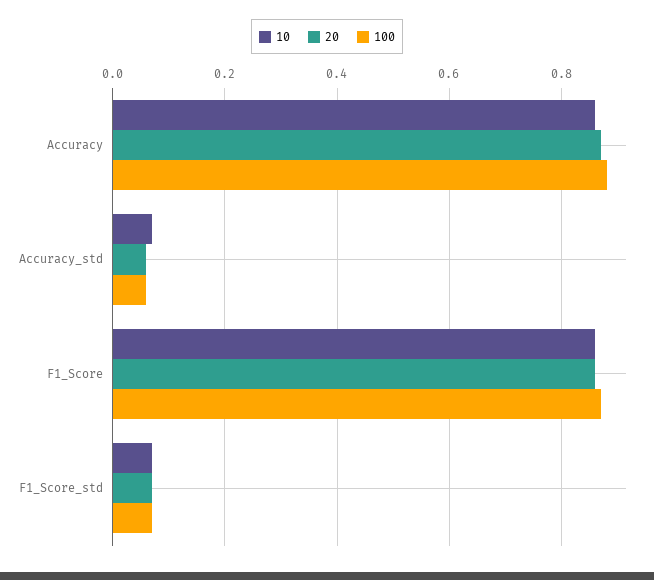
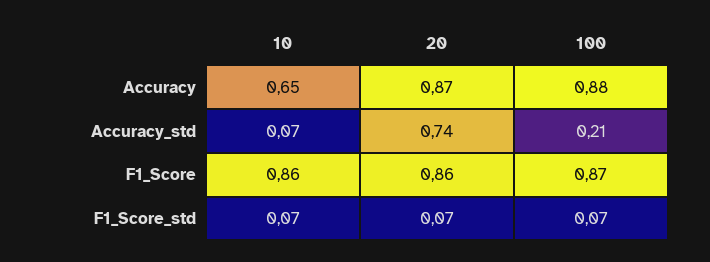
10, Accuracy: 0.85 -> 0.65
20, Accuracy_std: 0.05 -> 0.74
100, Accuracy_std: 0.05 -> 0.21

